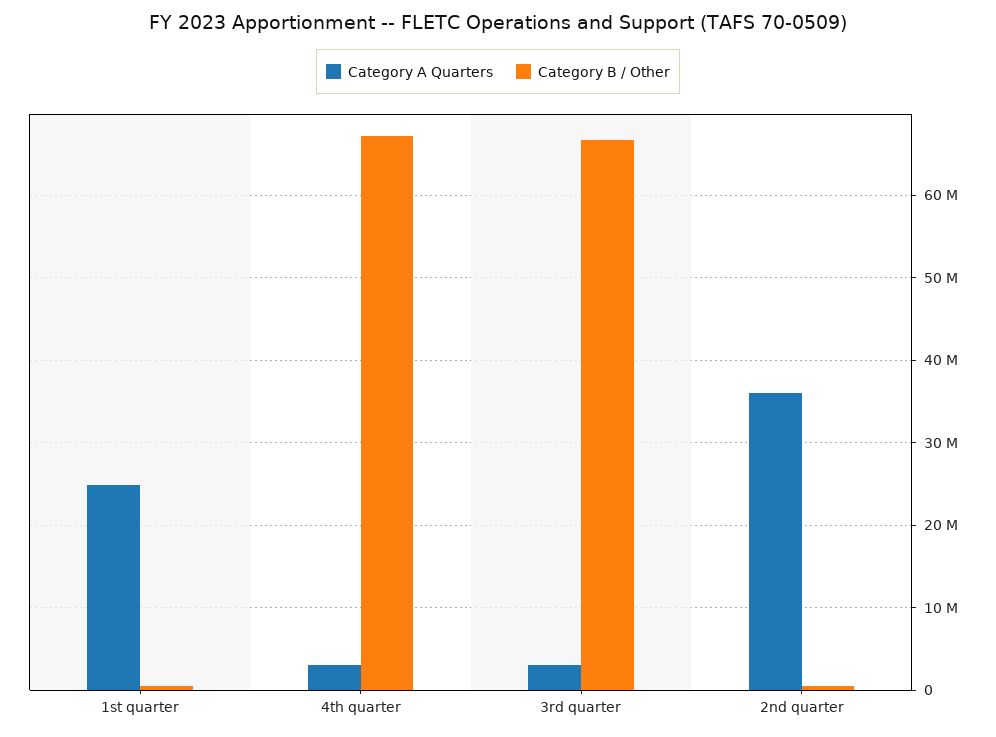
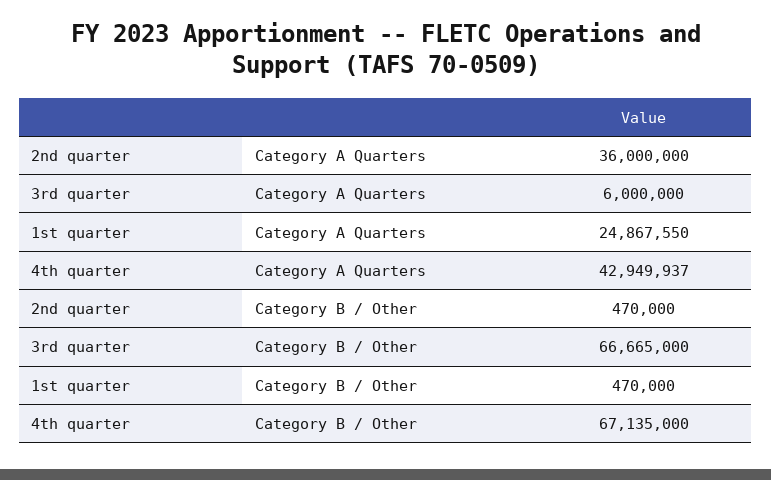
Category A Quarters, 4th quarter: 3000000 -> 42949937
Category A Quarters, 3rd quarter: 3000000 -> 6000000

